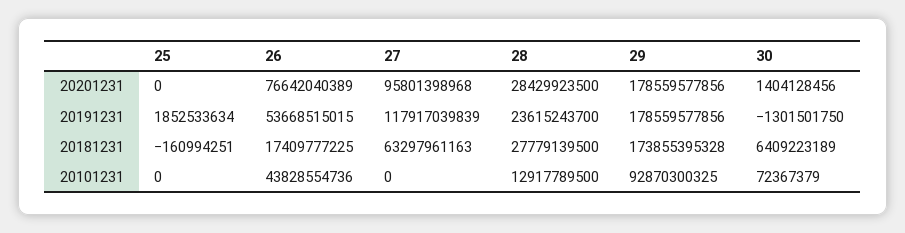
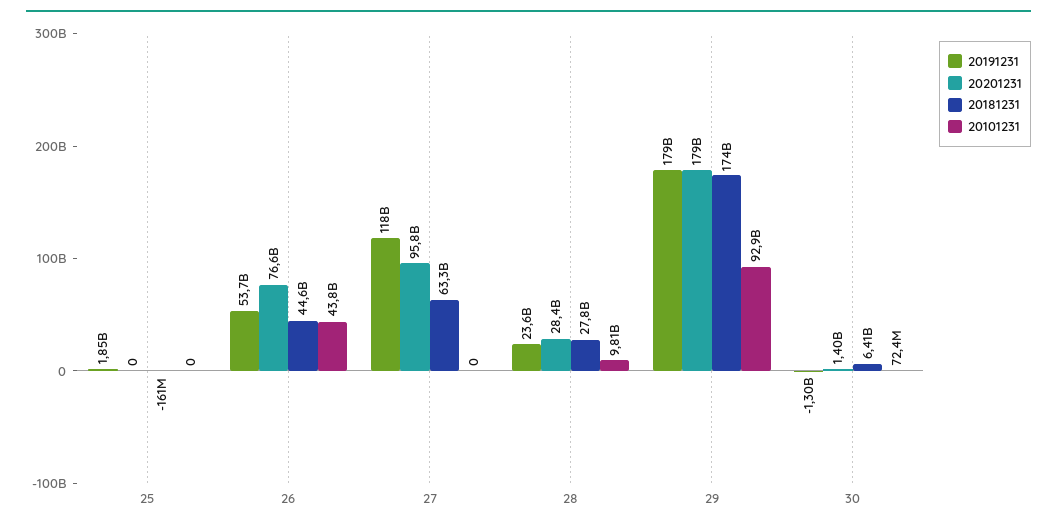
20181231, 26: 17409777225 -> 44600000000
20101231, 28: 12917789500 -> 9810000000

